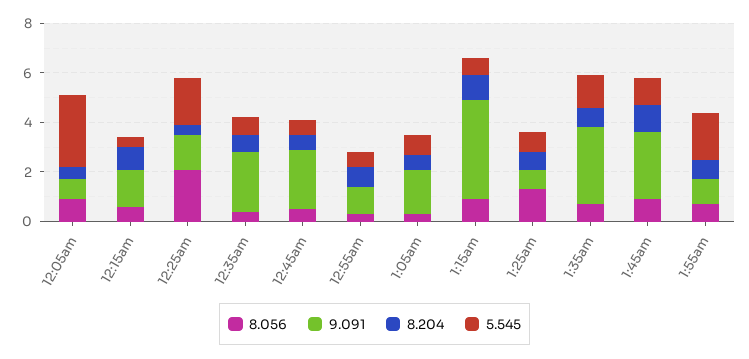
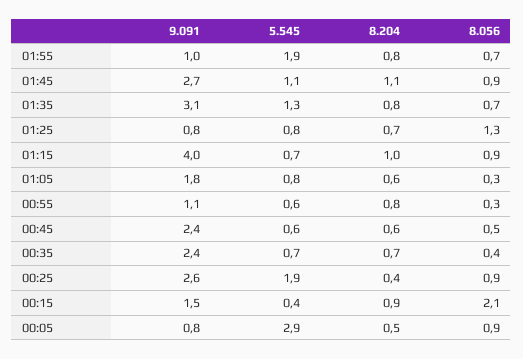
8.056, 12:15am: 0.5 -> 2.1
8.056, 12:25am: 2 -> 0.9
9.091, 12:25am: 1.5 -> 2.6

